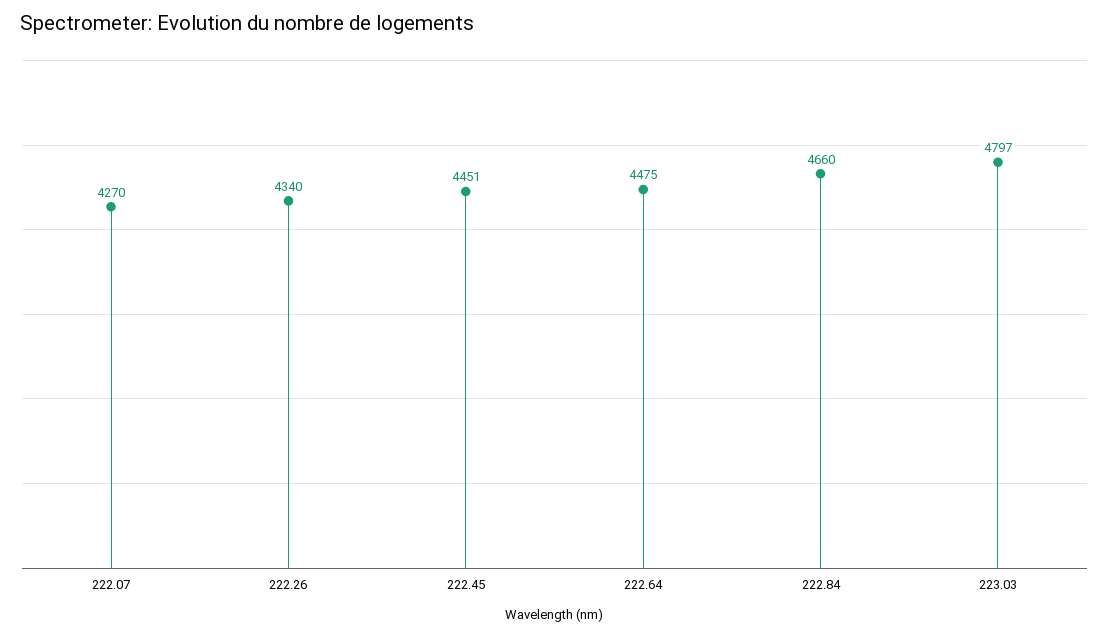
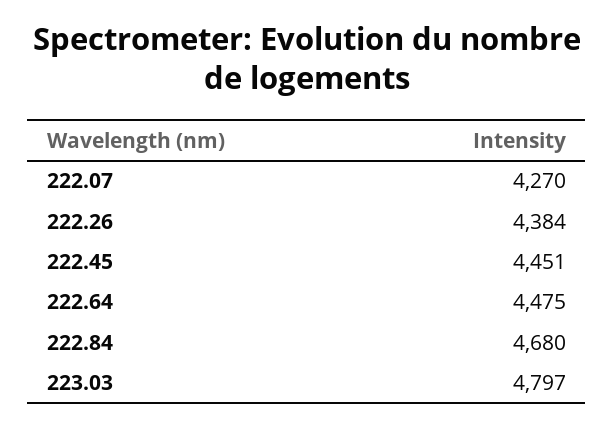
222.26: 4340 -> 4384
222.84: 4660 -> 4680

